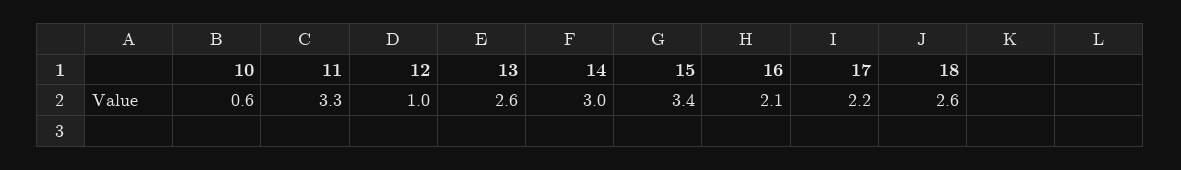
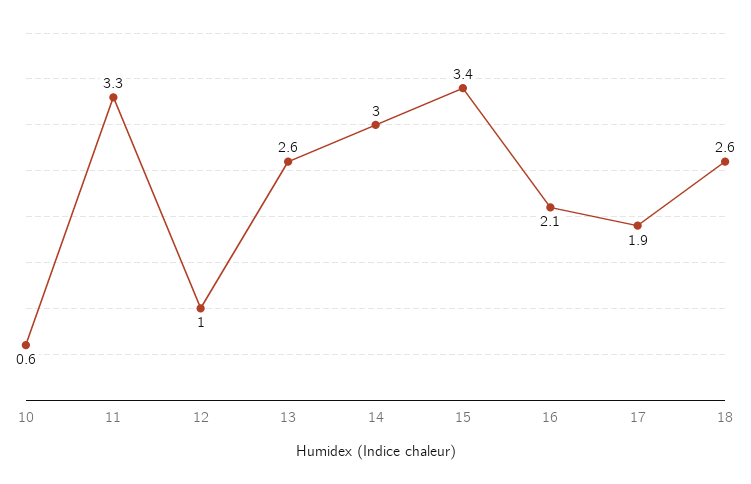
17: 2.2 -> 1.9

